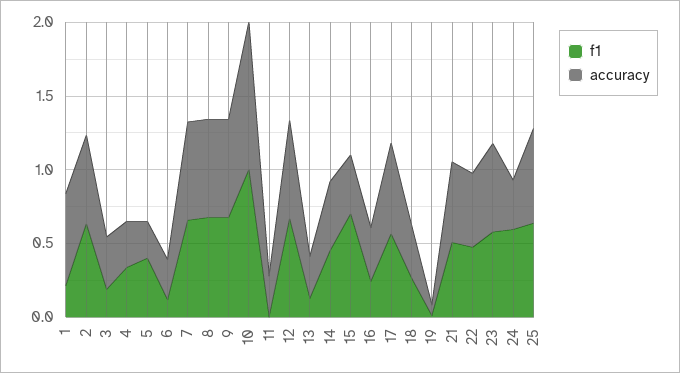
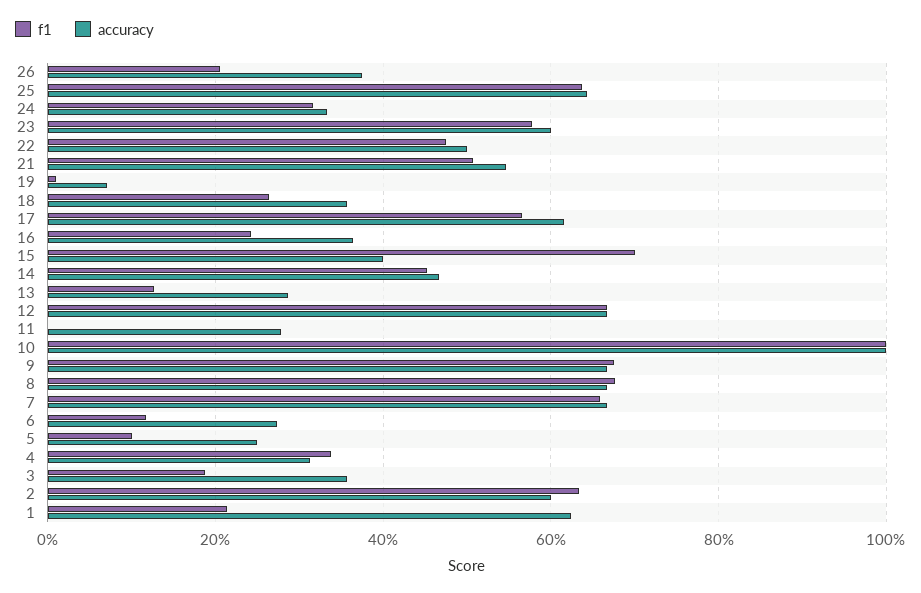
f1, 5: 0.4 -> 0.1
f1, 24: 0.6 -> 0.32
f1, 26: none -> 0.2
accuracy, 26: none -> 0.38

